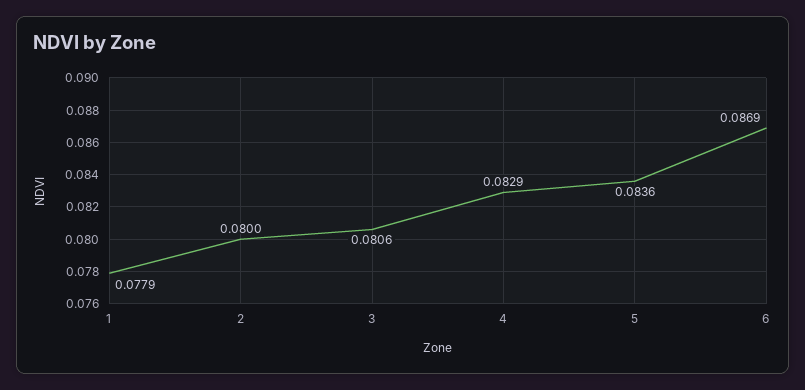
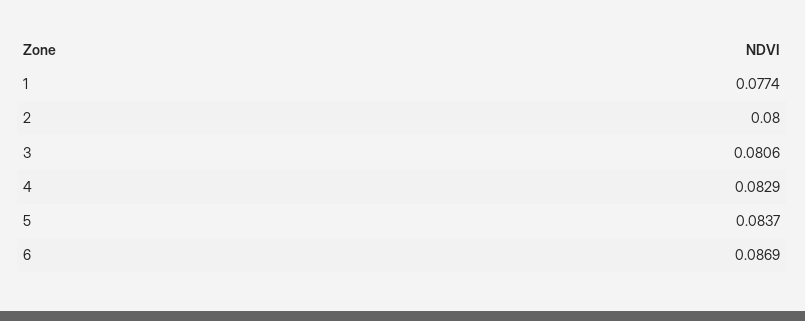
1: 0.0779 -> 0.0774
5: 0.0836 -> 0.0837

